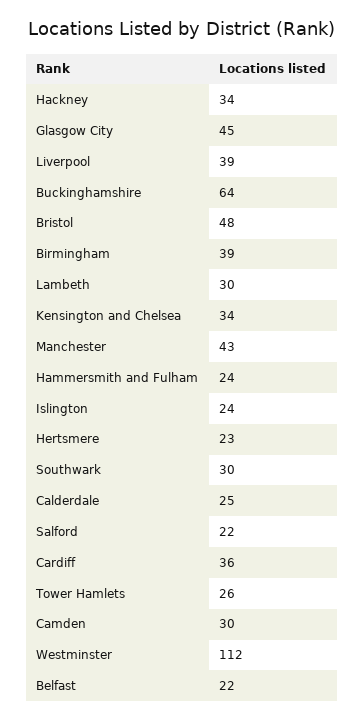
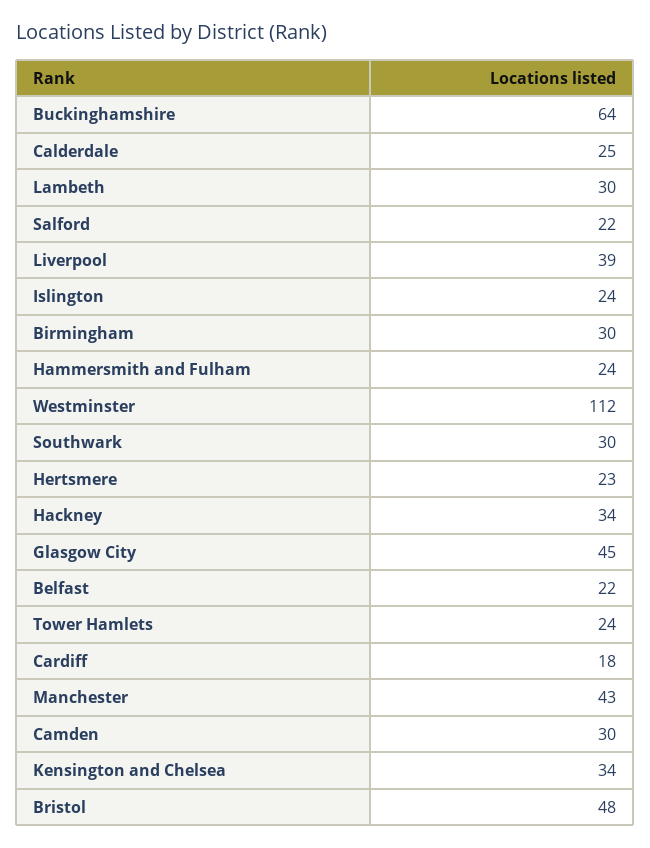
Birmingham: 39 -> 30
Cardiff: 36 -> 18
Tower Hamlets: 26 -> 24

